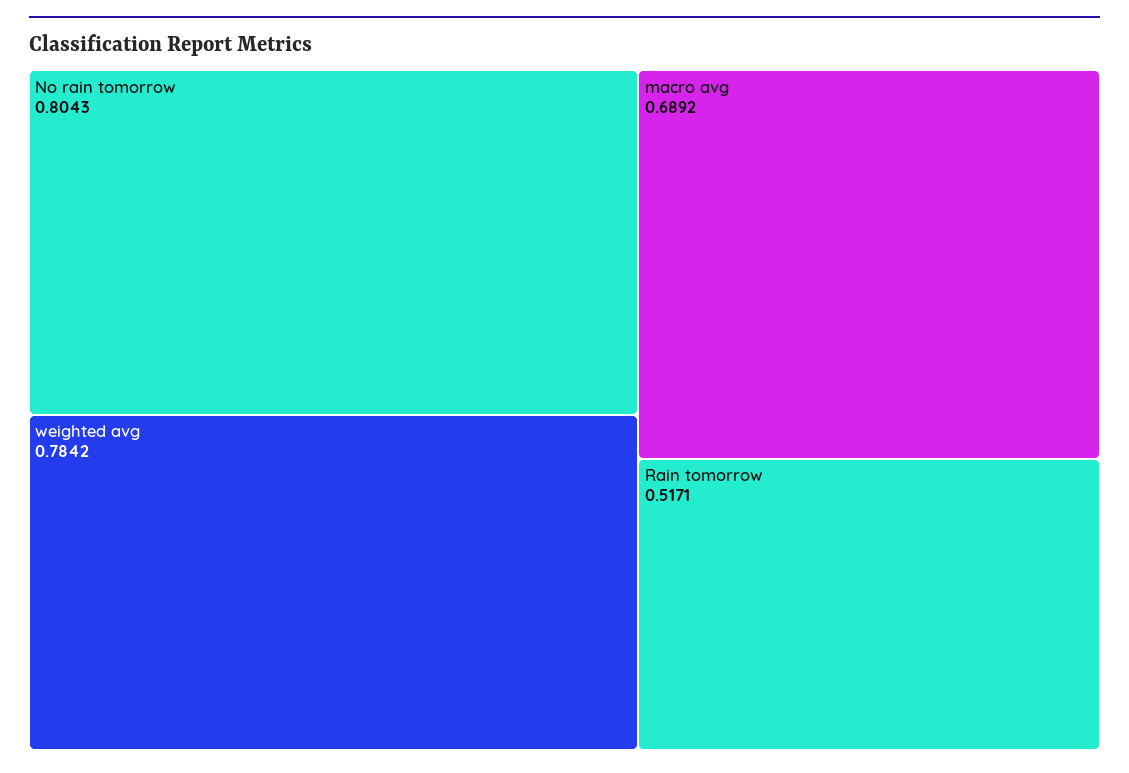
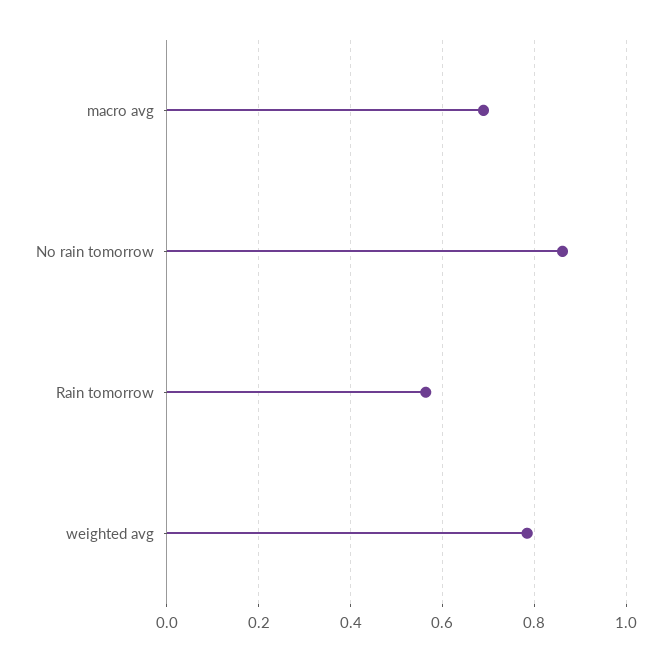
No rain tomorrow: 0.8043 -> 0.86
Rain tomorrow: 0.5171 -> 0.56

